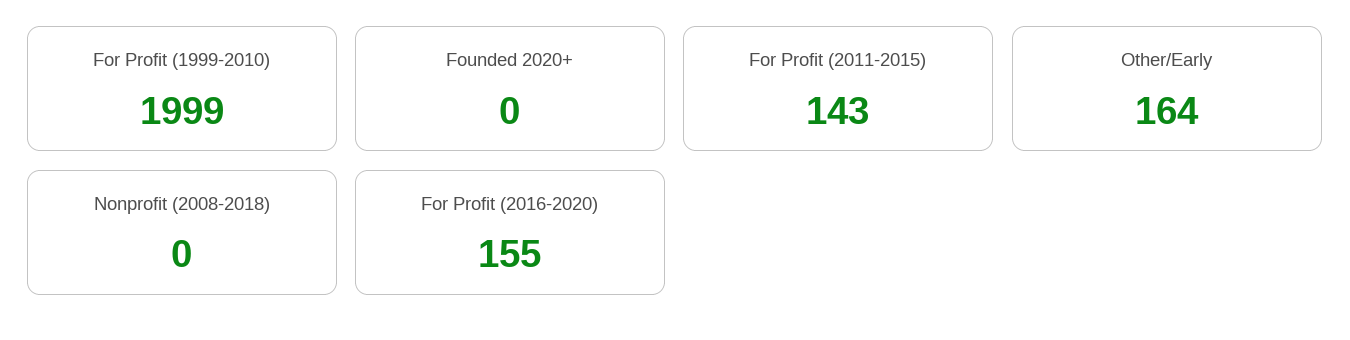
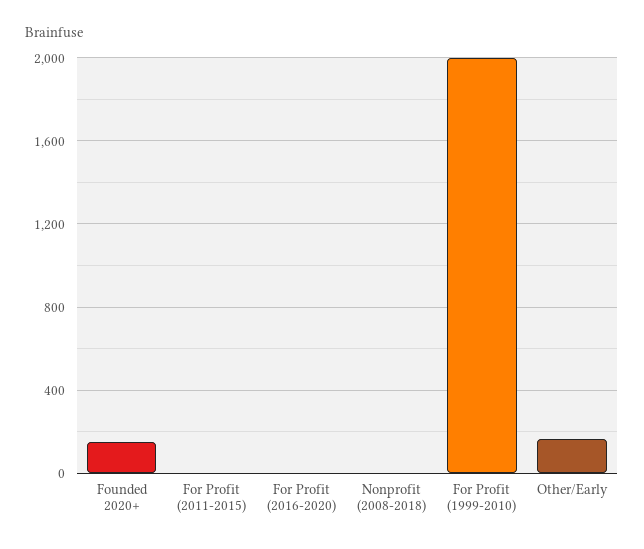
Founded 2020+: 0 -> 150
For Profit (2011-2015): 143 -> 0
For Profit (2016-2020): 155 -> 0

